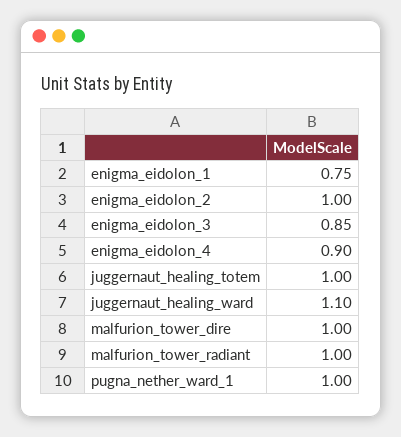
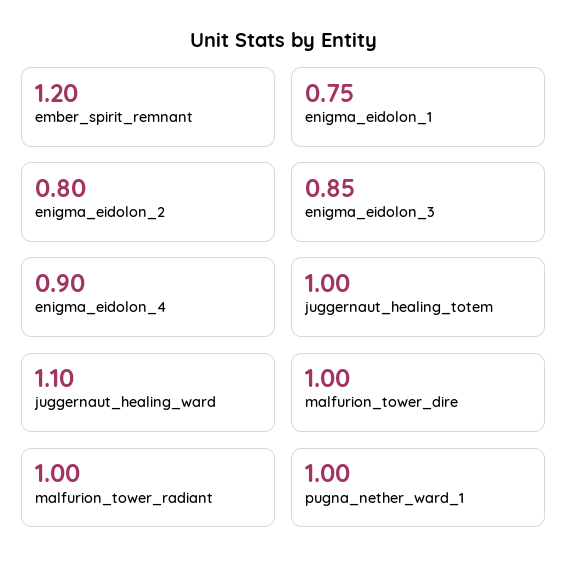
enigma_eidolon_2: 1 -> 0.8
ember_spirit_remnant: none -> 1.2

